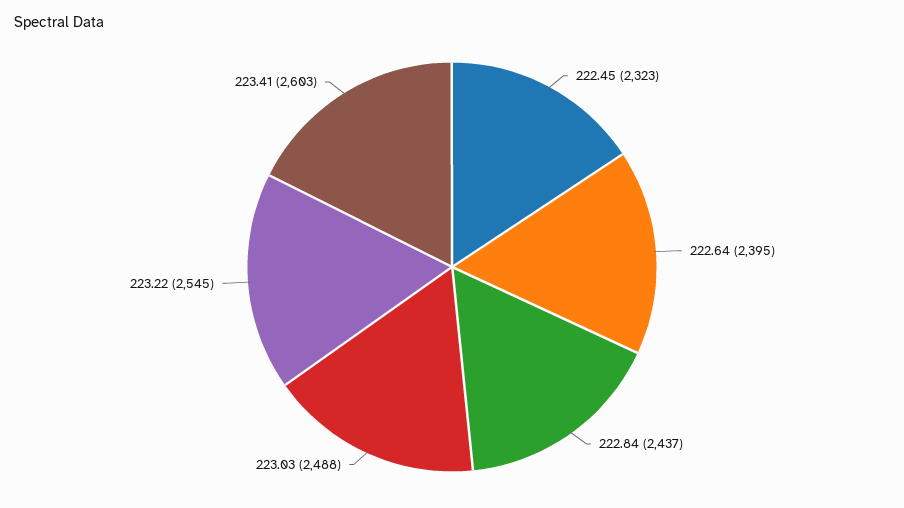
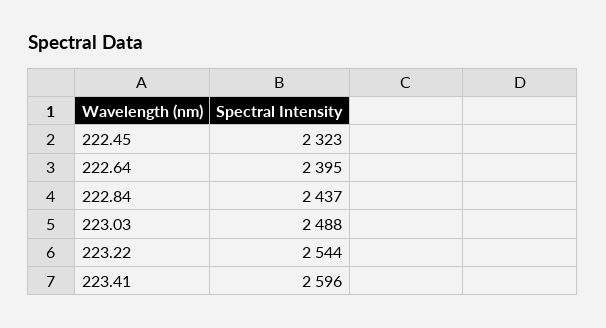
223.22: 2545 -> 2544
223.41: 2603 -> 2596

